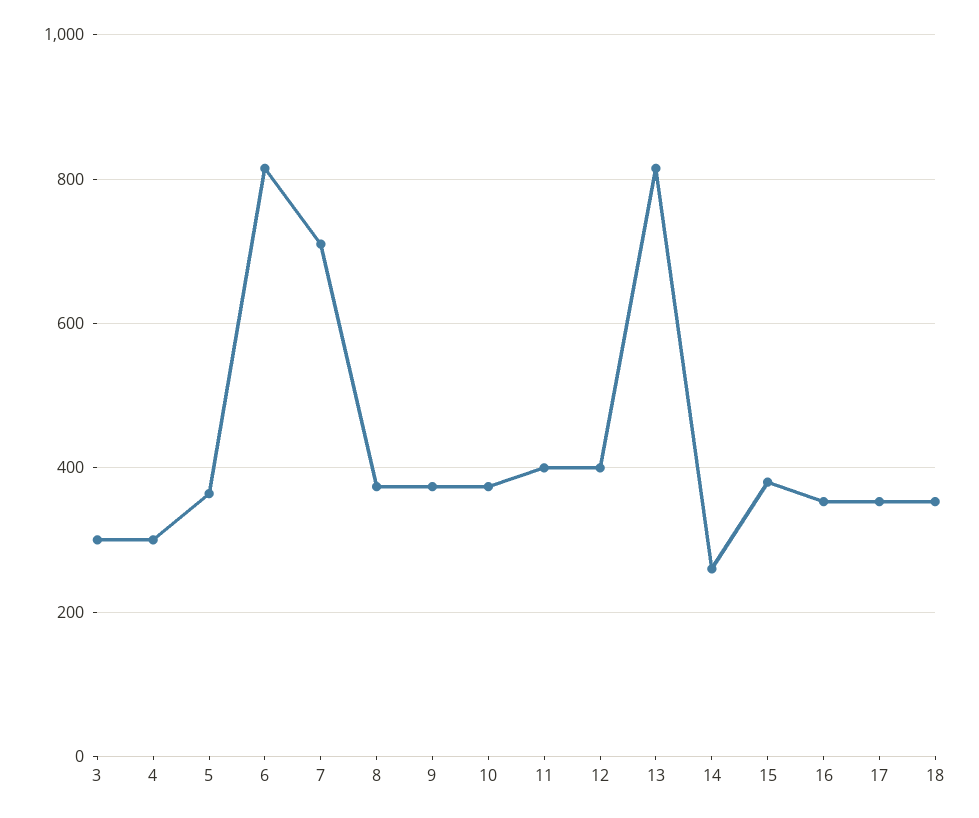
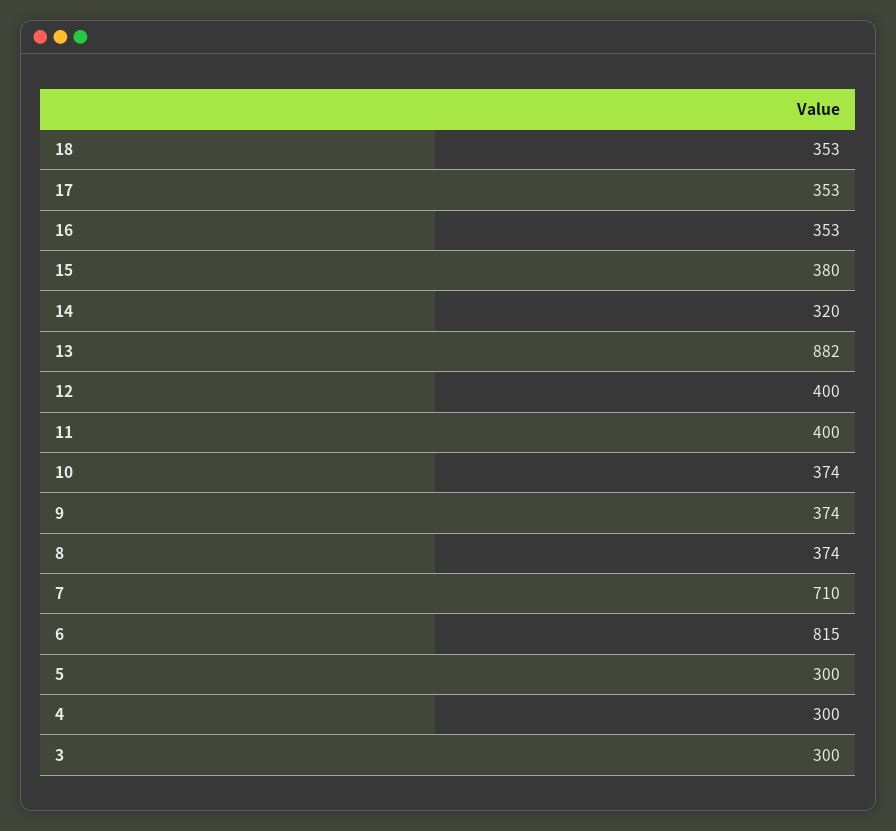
5: 360 -> 300
13: 820 -> 882
14: 260 -> 320

